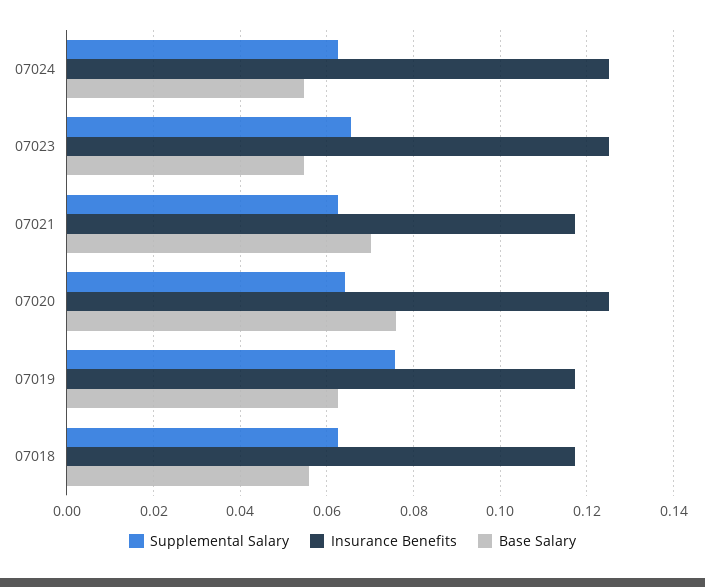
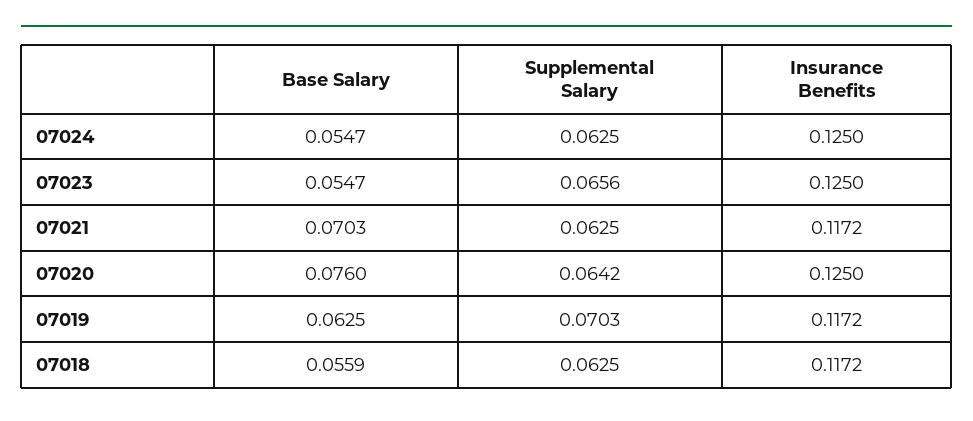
Supplemental Salary, 07019: 0.076 -> 0.0703

